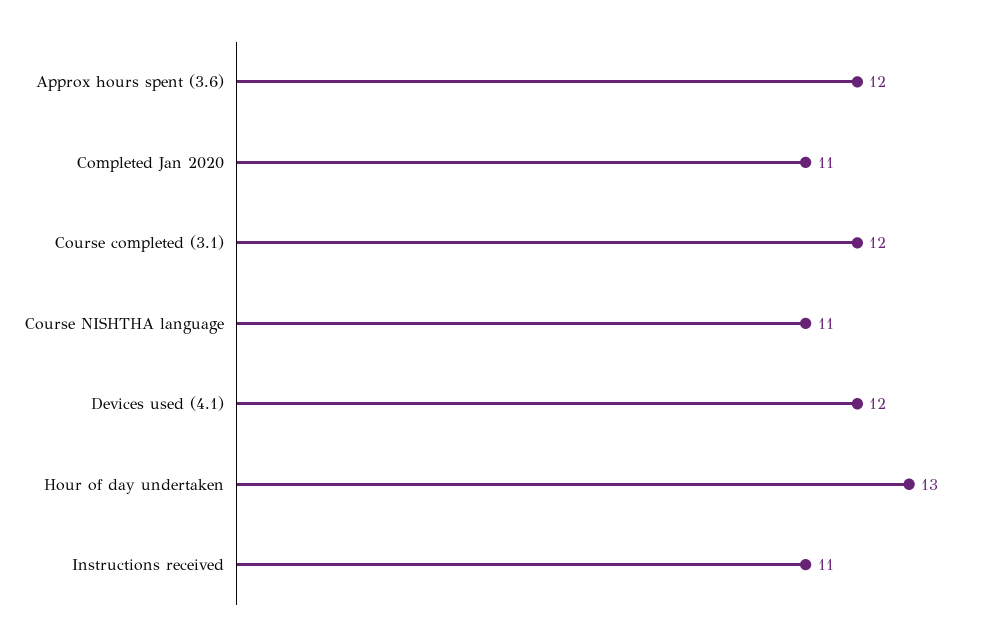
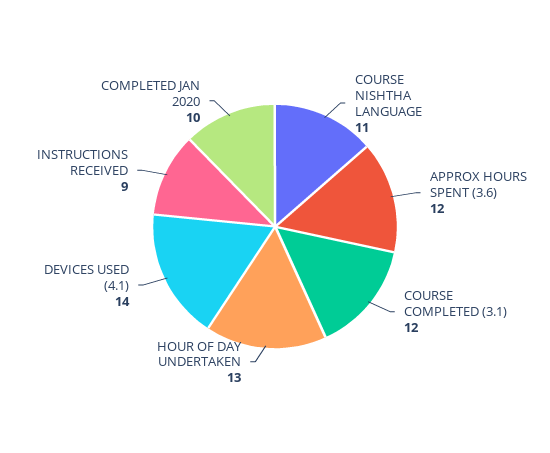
Completed Jan 2020: 11 -> 10
Devices used (4.1): 12 -> 14
Instructions received: 11 -> 9

